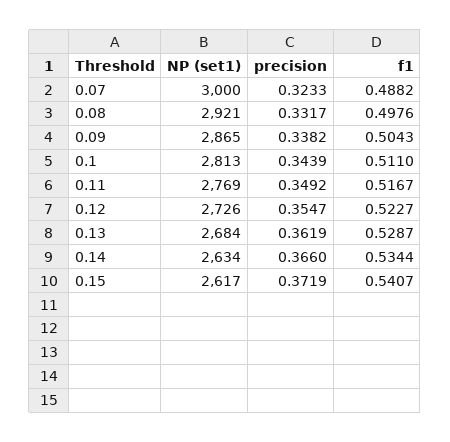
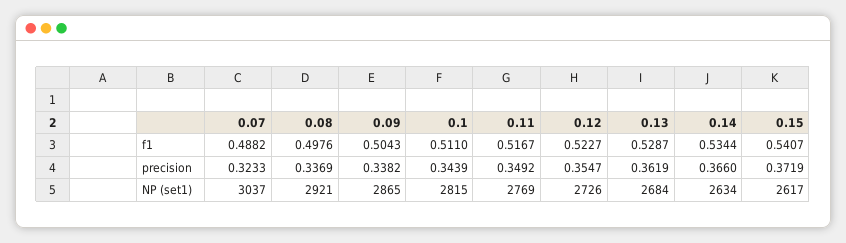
NP (set1), 0.07: 3000 -> 3037
precision, 0.08: 0.3317 -> 0.3369
NP (set1), 0.1: 2813 -> 2815

